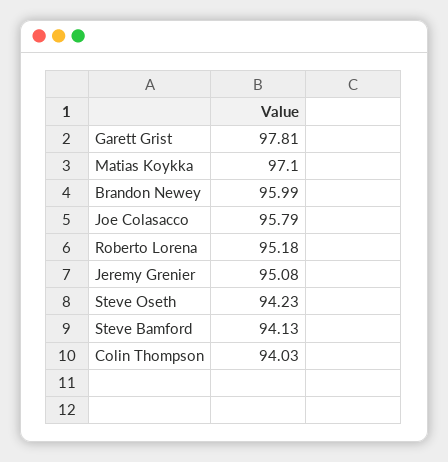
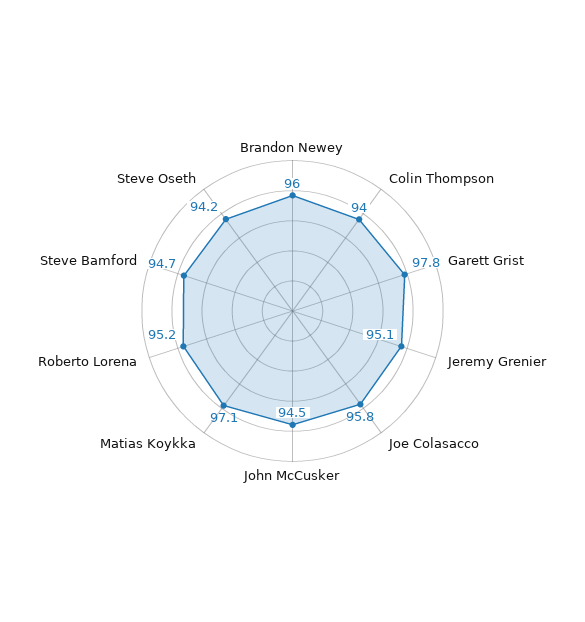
Steve Bamford: 94.13 -> 94.7
John McCusker: none -> 94.5

